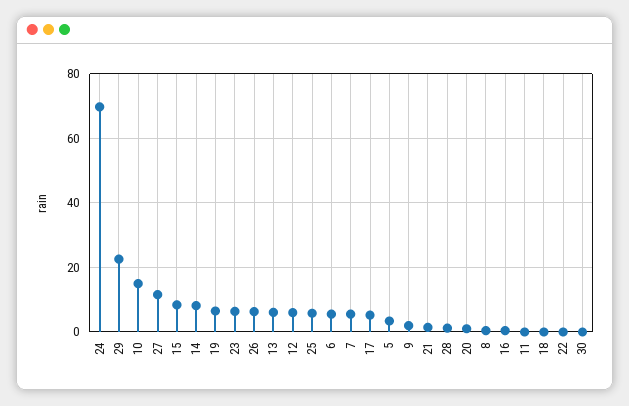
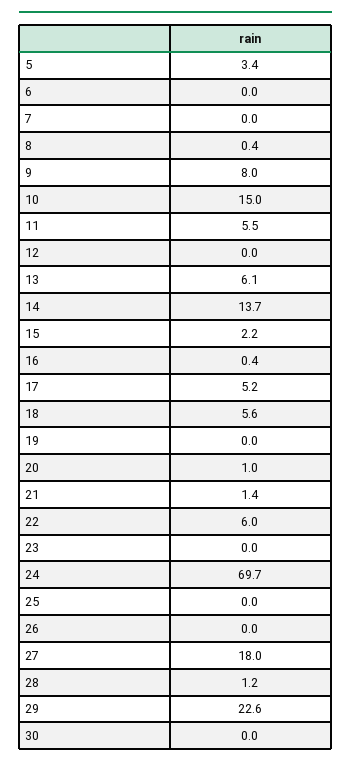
27: 12 -> 18
15: 8 -> 2.2
14: 8 -> 13.7
19: 6 -> 0
23: 6 -> 0
26: 6 -> 0
12: 6 -> 0
25: 6 -> 0
6: 6 -> 0
7: 6 -> 0
9: 2 -> 8
11: 0 -> 5.5
18: 0 -> 5.6
22: 0 -> 6

